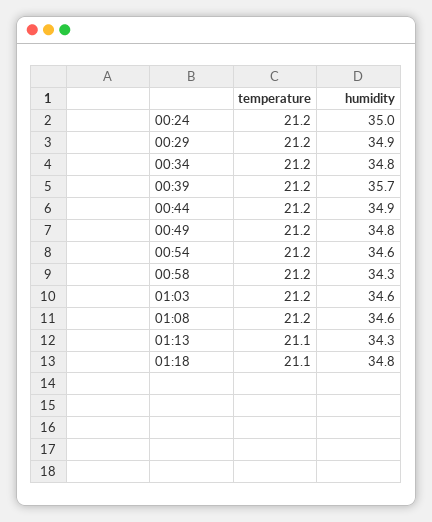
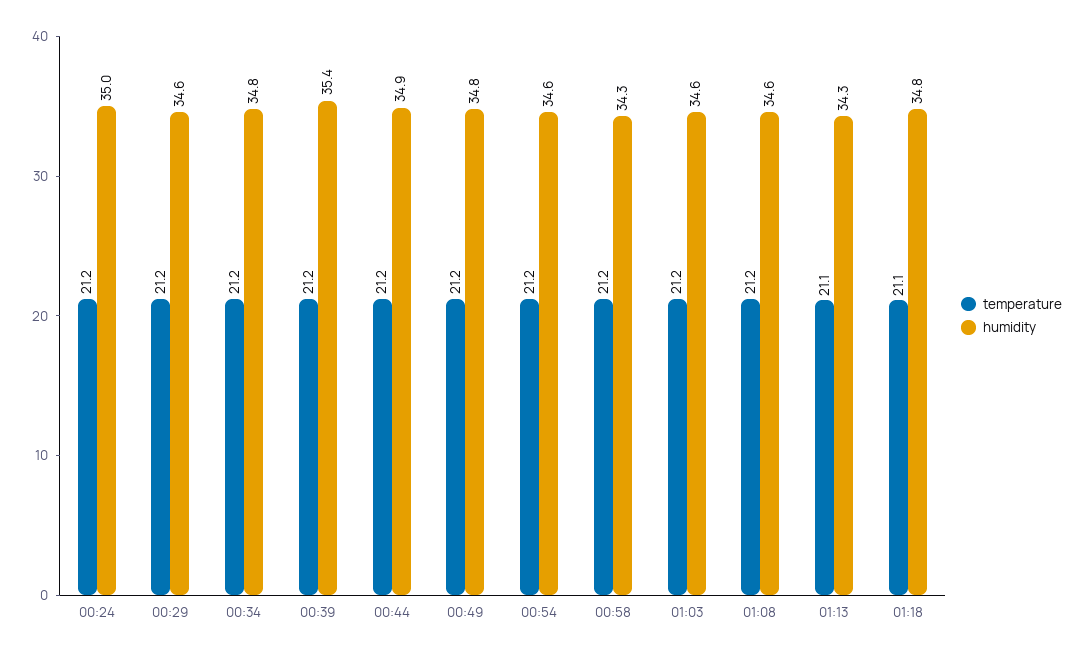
humidity, 00:29: 34.9 -> 34.6
humidity, 00:39: 35.7 -> 35.4

